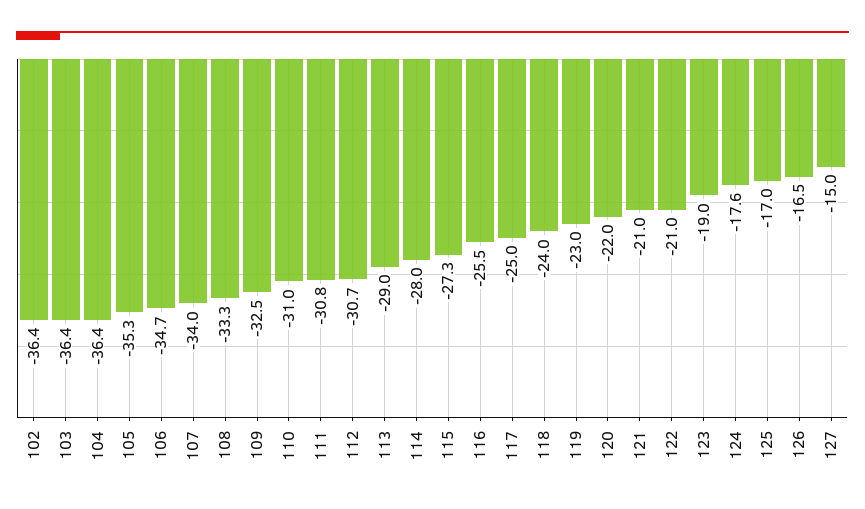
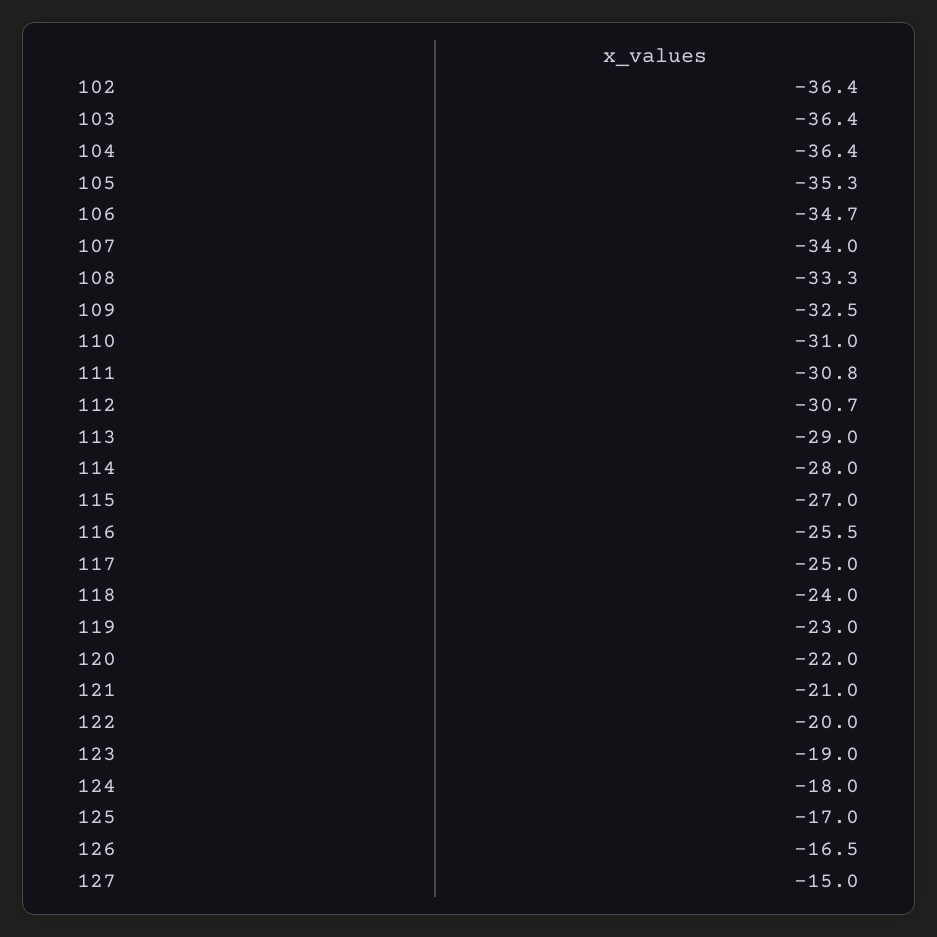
115: -27.3 -> -27
122: -21 -> -20
124: -17.6 -> -18

